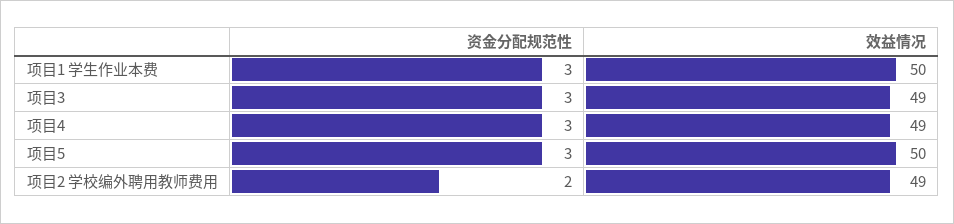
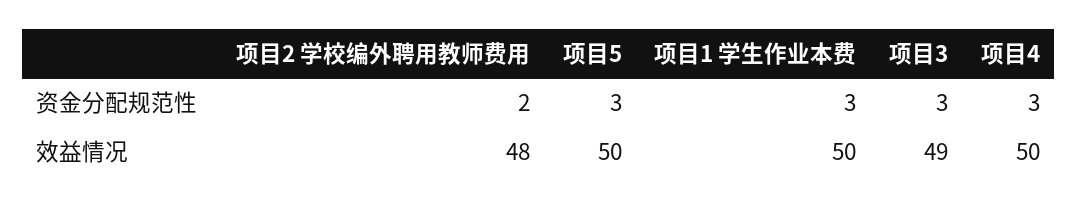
效益情况, 项目4: 49 -> 50
效益情况, 项目2 学校编外聘用教师费用: 49 -> 48

